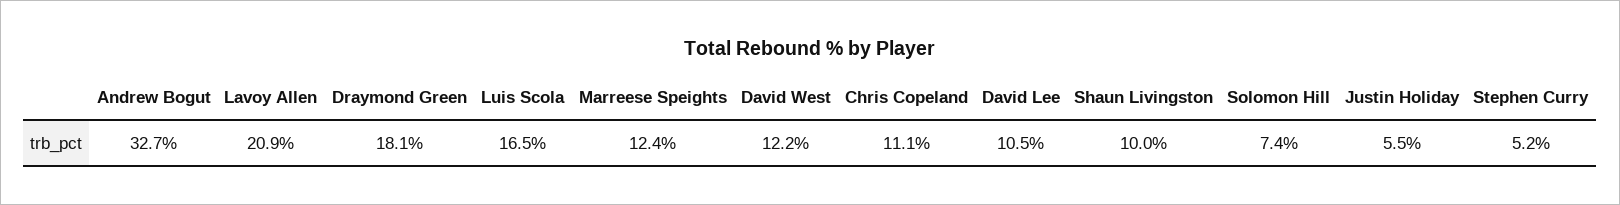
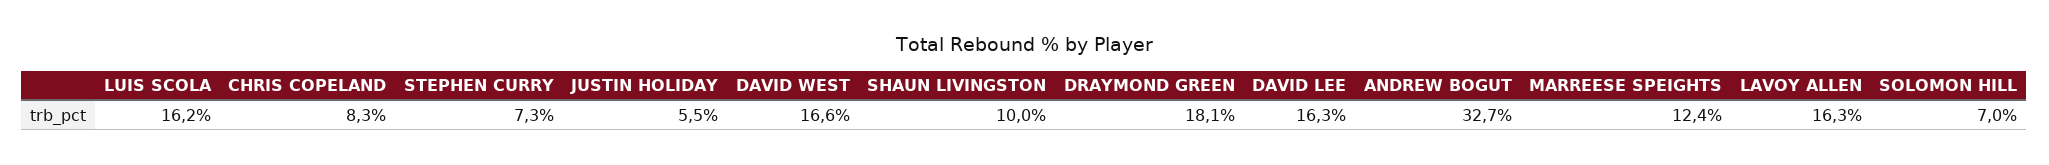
Lavoy Allen: 20.9 -> 16.3
Luis Scola: 16.5 -> 16.2
David West: 12.2 -> 16.6
Chris Copeland: 11.1 -> 8.3
David Lee: 10.5 -> 16.3
Solomon Hill: 7.4 -> 7
Stephen Curry: 5.2 -> 7.3

